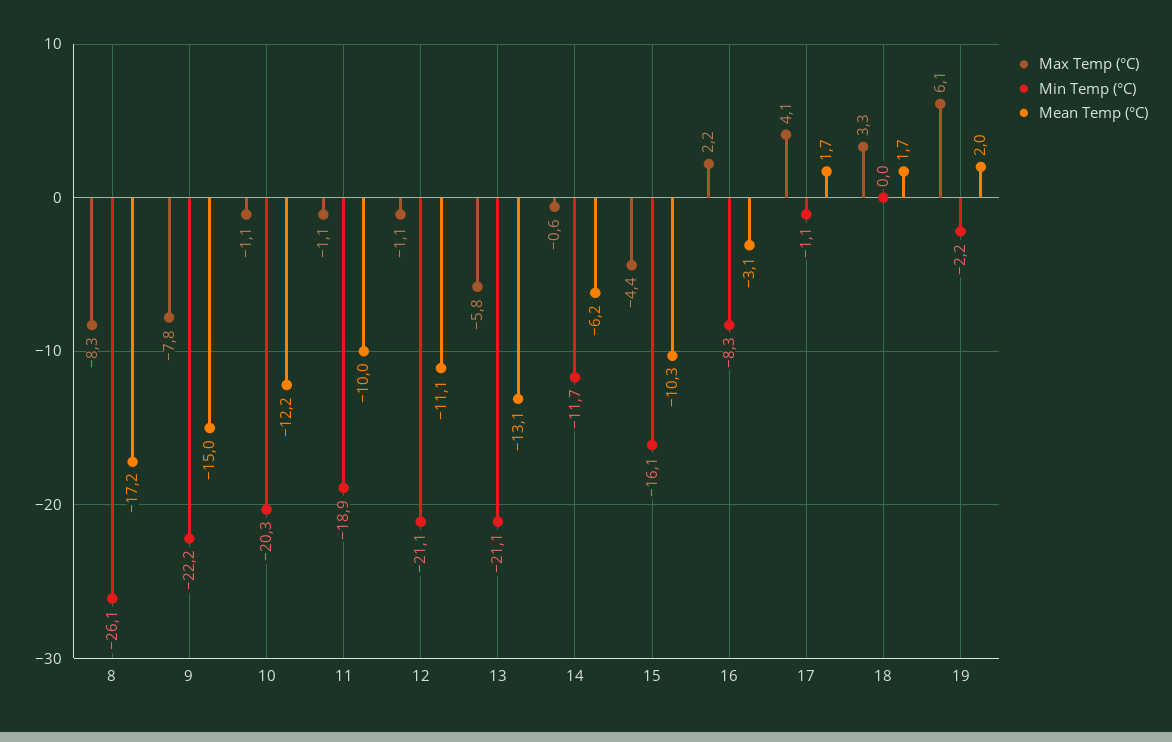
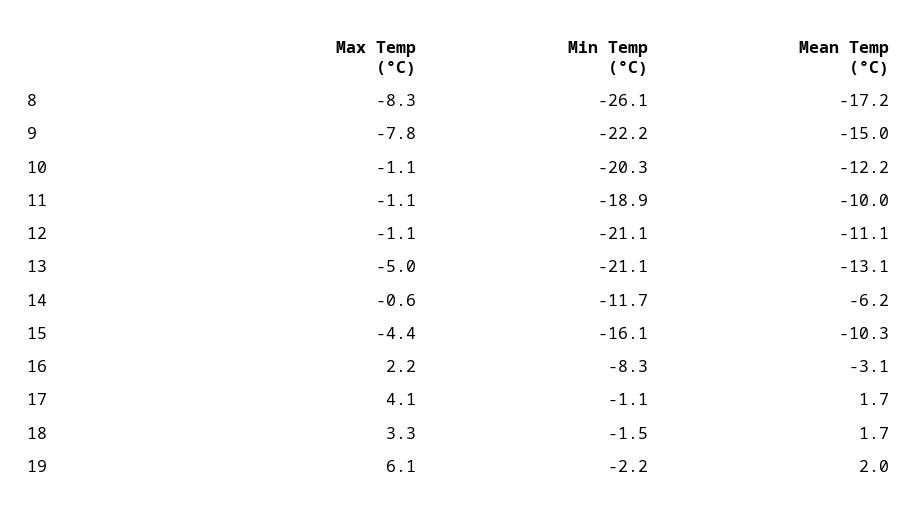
Max Temp (°C), 13: -5.8 -> -5
Min Temp (°C), 18: 0 -> -1.5

